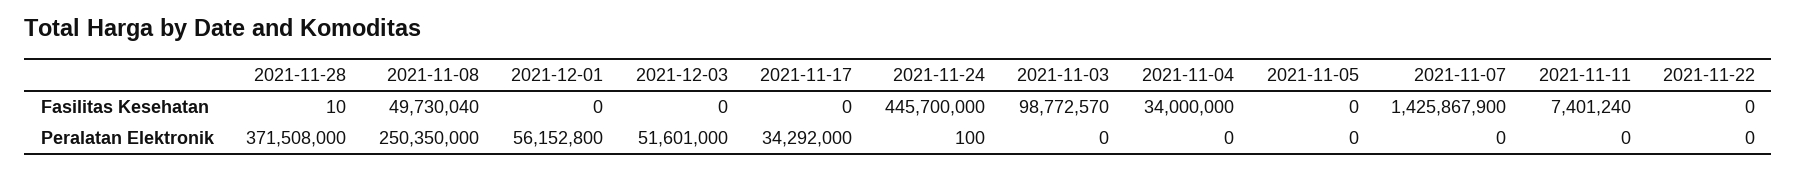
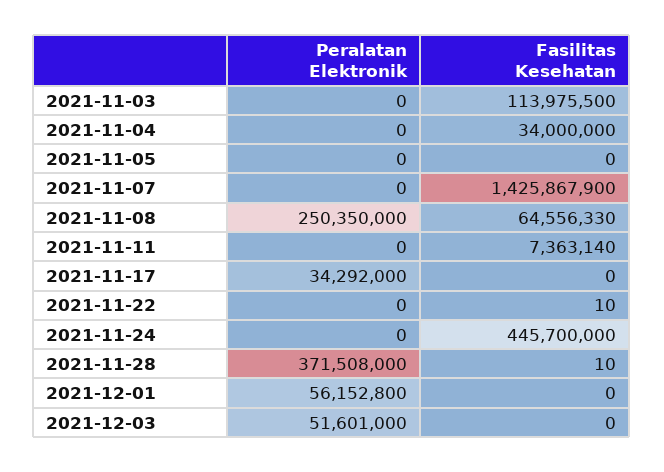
2021-11-08, Fasilitas Kesehatan: 49730040 -> 64556330
2021-11-03, Fasilitas Kesehatan: 98772570 -> 113975500
2021-11-11, Fasilitas Kesehatan: 7401240 -> 7363140
2021-11-22, Fasilitas Kesehatan: 0 -> 10
2021-11-24, Peralatan Elektronik: 100 -> 0

